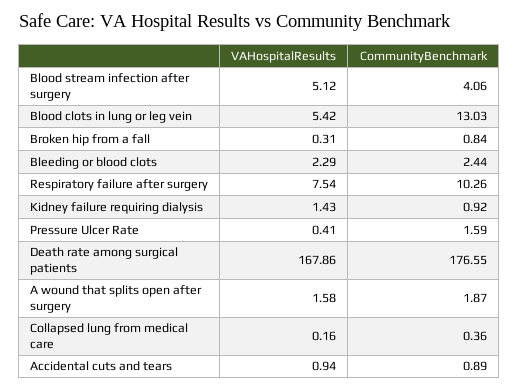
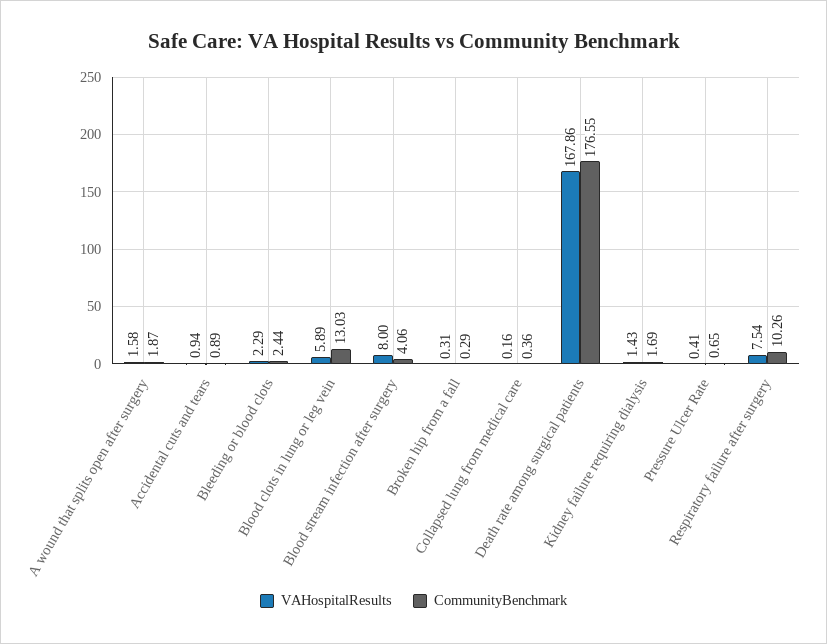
VAHospitalResults, Blood stream infection after surgery: 5.12 -> 8
VAHospitalResults, Blood clots in lung or leg vein: 5.42 -> 5.89
CommunityBenchmark, Broken hip from a fall: 0.84 -> 0.29
CommunityBenchmark, Kidney failure requiring dialysis: 0.92 -> 1.69
CommunityBenchmark, Pressure Ulcer Rate: 1.59 -> 0.65

